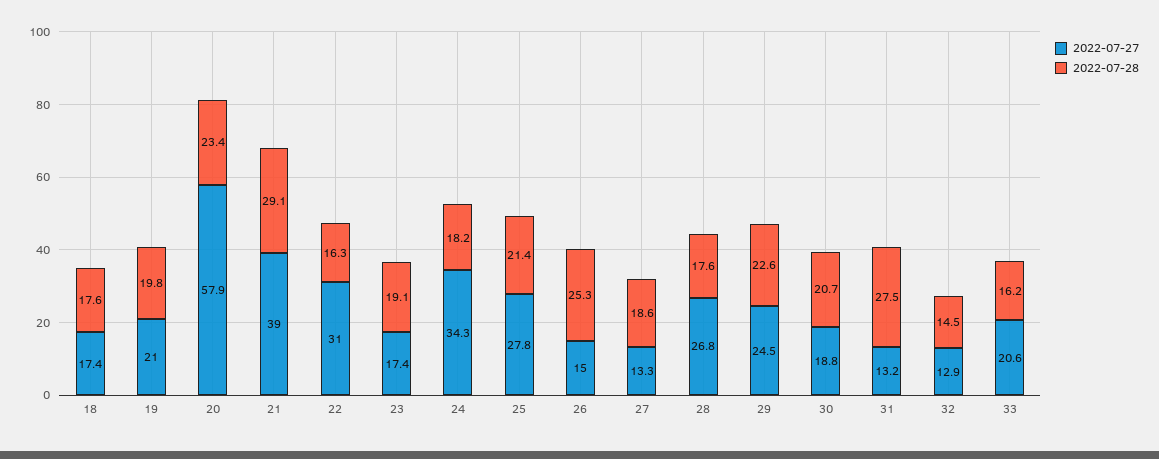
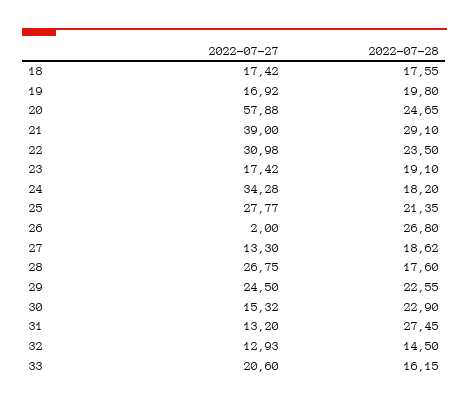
2022-07-27, 19: 21 -> 16.92
2022-07-28, 20: 23.4 -> 24.65
2022-07-28, 22: 16.3 -> 23.5
2022-07-27, 26: 15 -> 2
2022-07-28, 26: 25.3 -> 26.8
2022-07-27, 30: 18.8 -> 15.32
2022-07-28, 30: 20.7 -> 22.9

